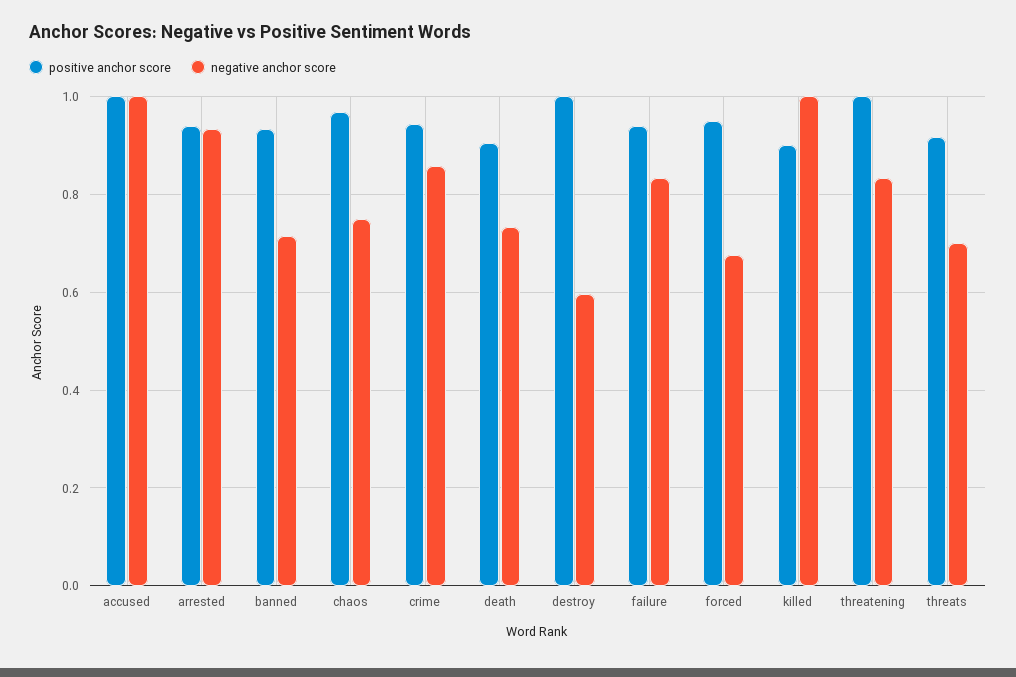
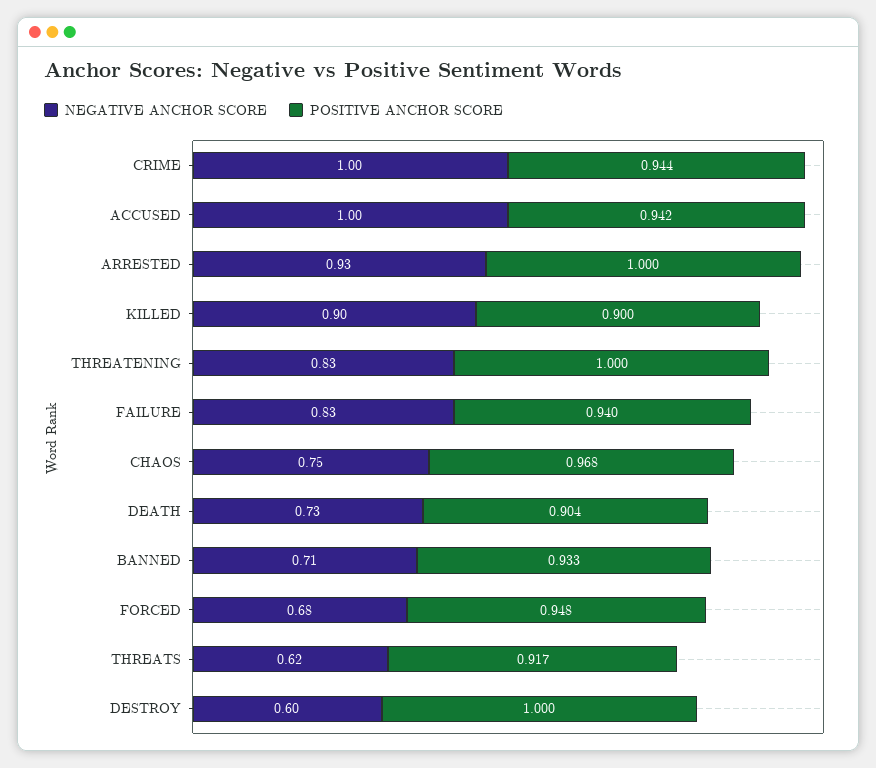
positive anchor score, accused: 1 -> 0.942
positive anchor score, arrested: 0.94 -> 1
negative anchor score, crime: 0.86 -> 1
negative anchor score, killed: 1 -> 0.9
negative anchor score, threats: 0.7 -> 0.62

